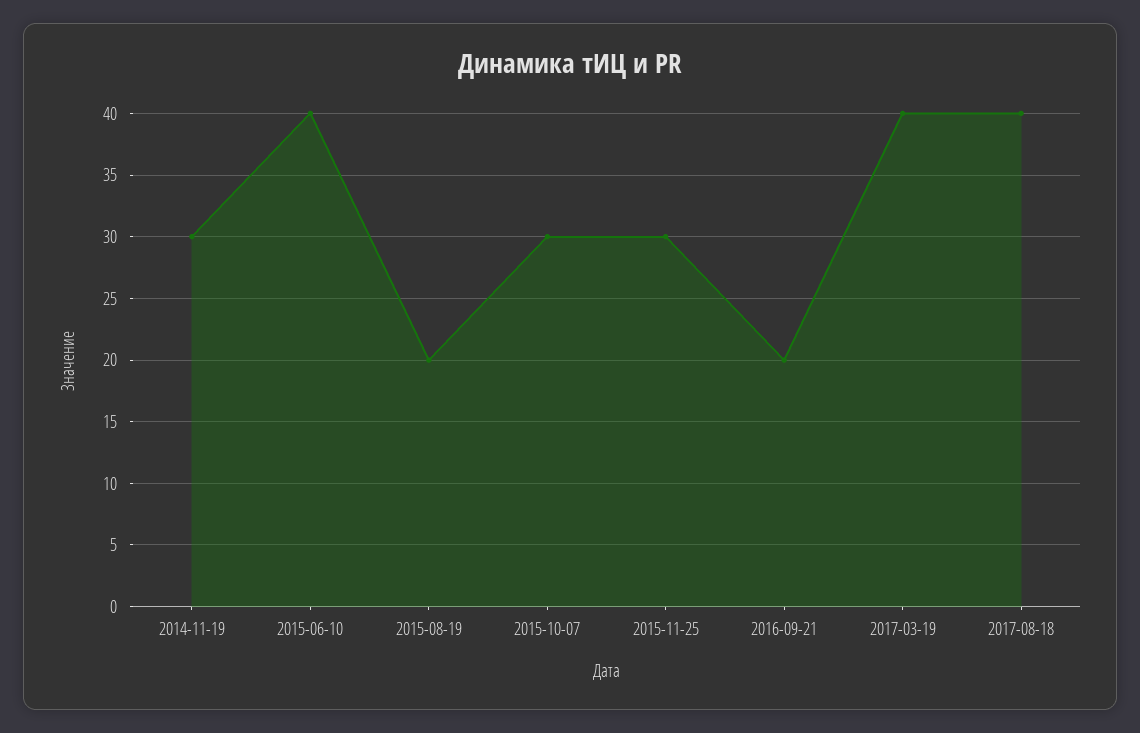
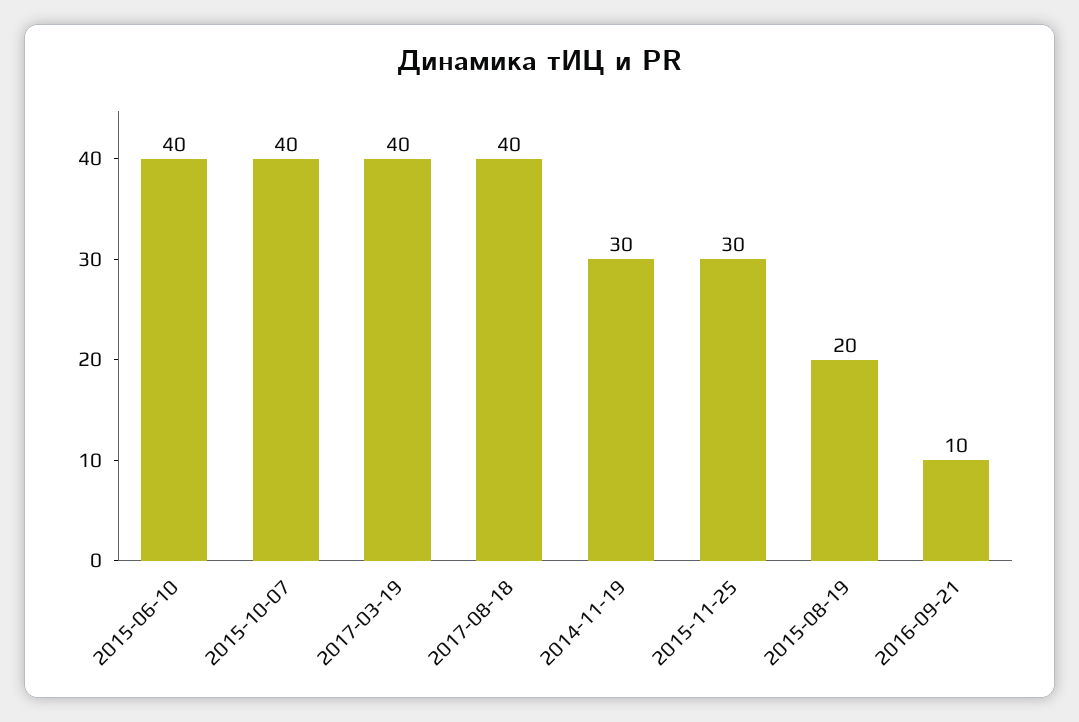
2015-10-07: 30 -> 40
2016-09-21: 20 -> 10

